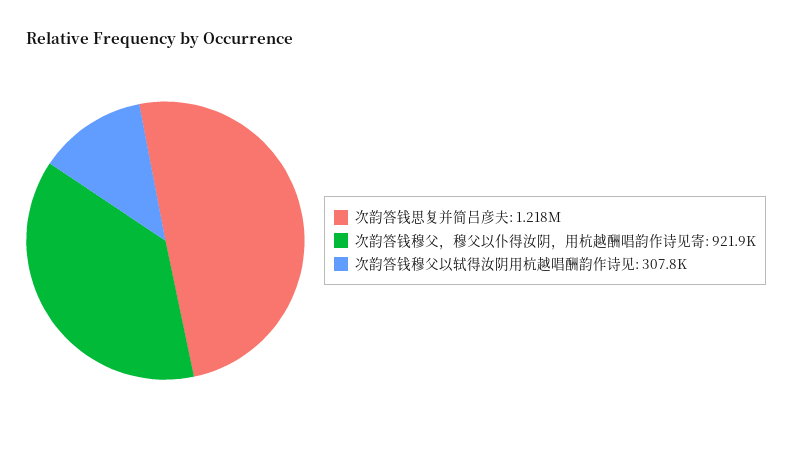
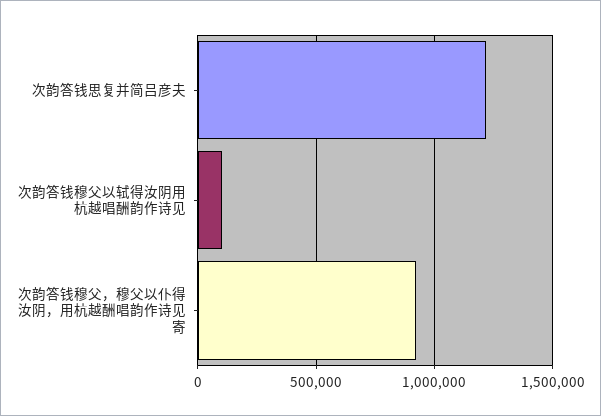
次韵答钱穆父以轼得汝阴用杭越唱酬韵作诗见: 307800 -> 100000

